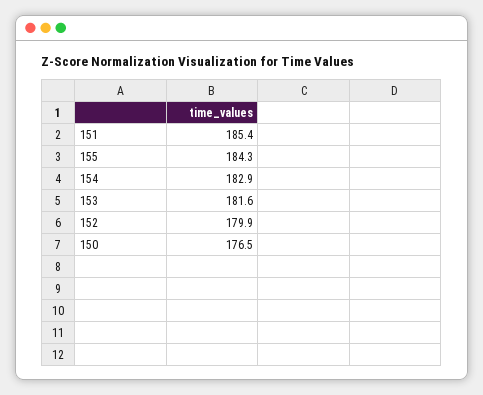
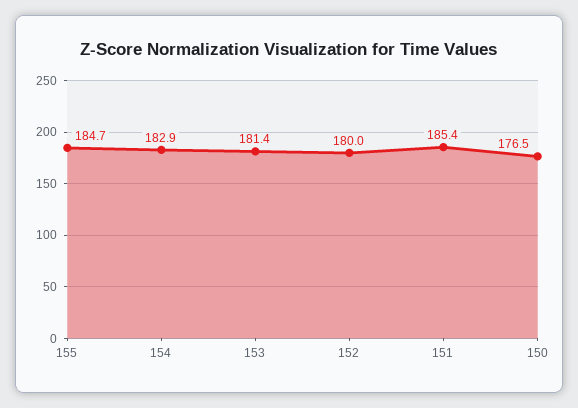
155: 184.3 -> 184.7
153: 181.6 -> 181.4
152: 179.9 -> 180

